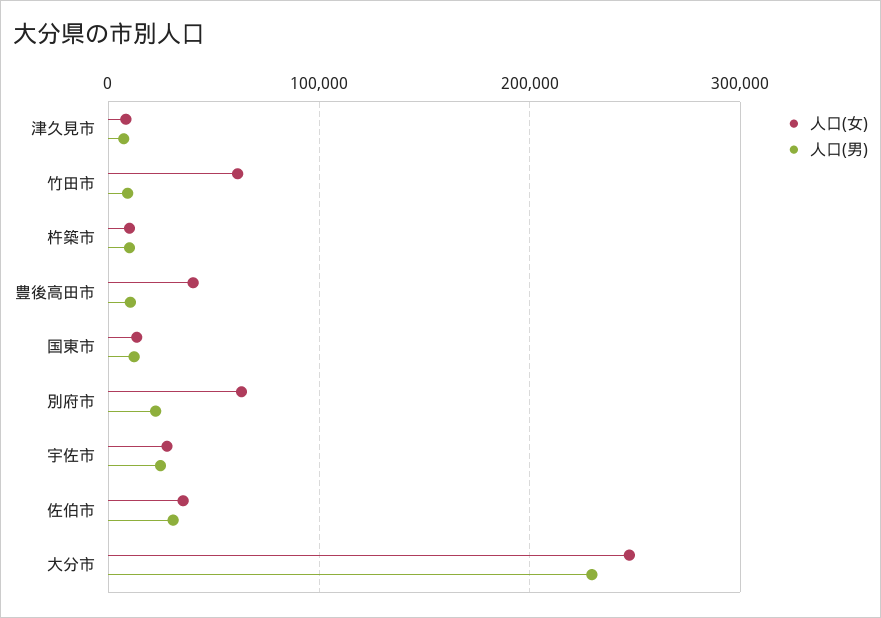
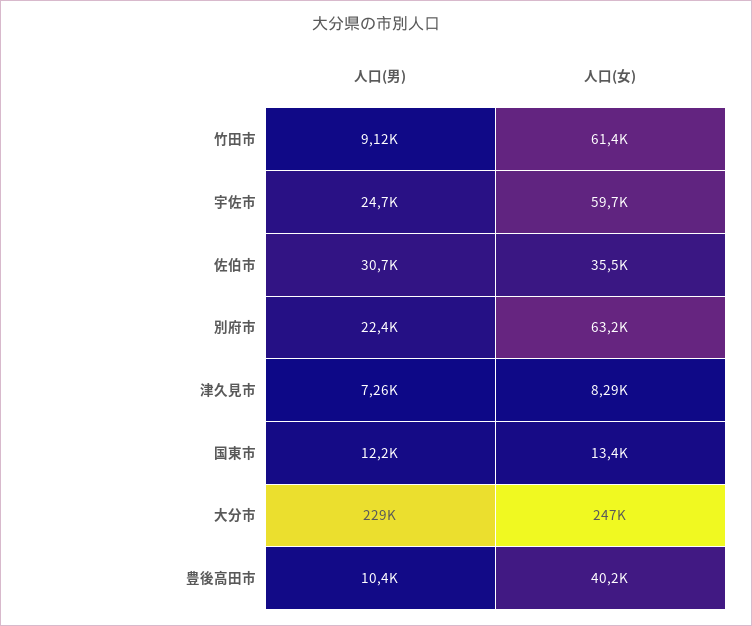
人口(女), 杵築市: 10000 -> none
人口(男), 杵築市: 10000 -> none
人口(女), 宇佐市: 30000 -> 59700

